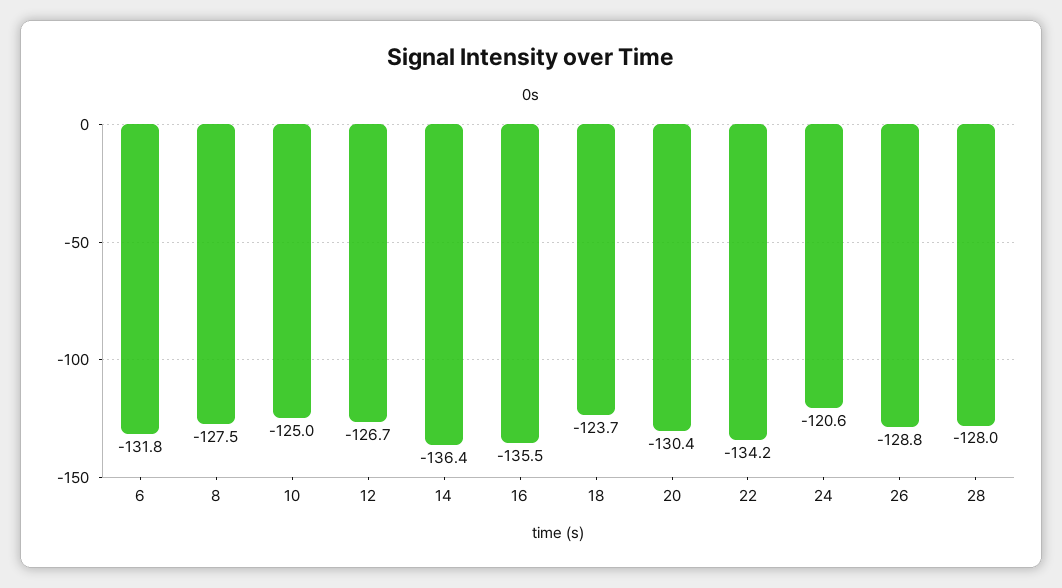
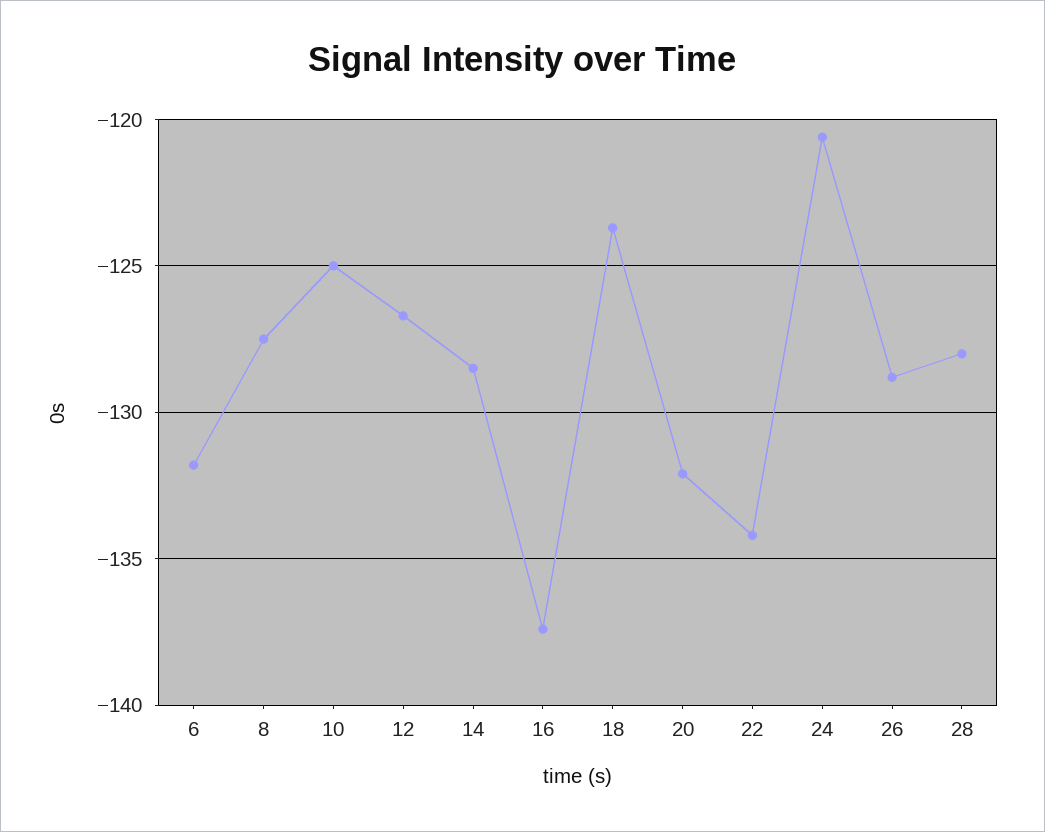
14: -136.4 -> -128.5
16: -135.5 -> -137.5
20: -130.4 -> -132

